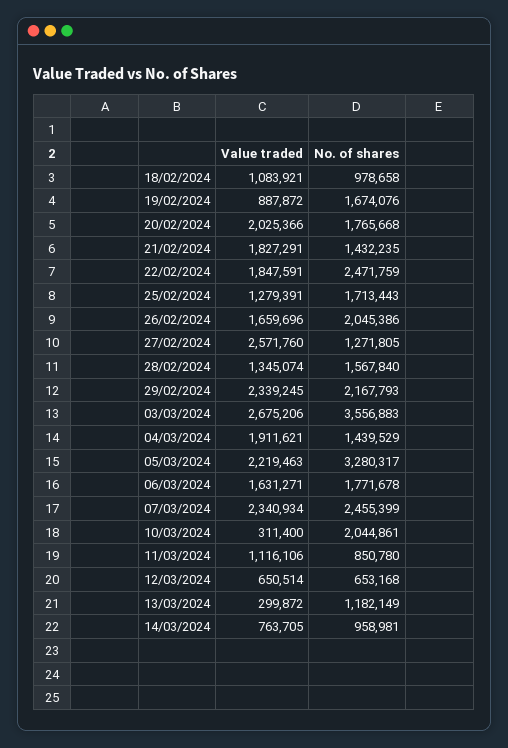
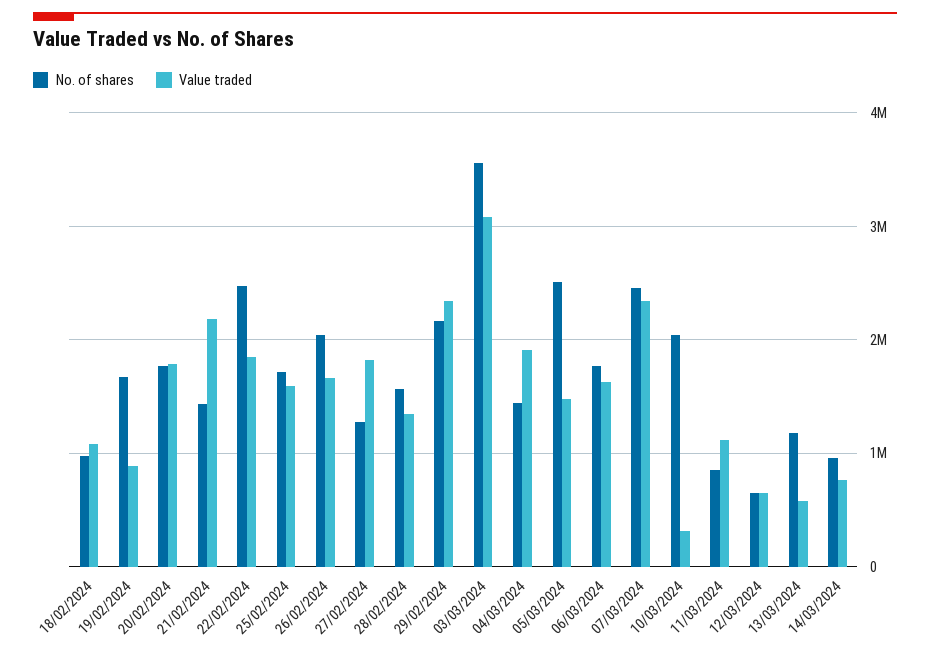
Value traded, 20/02/2024: 2025366 -> 1800000
Value traded, 21/02/2024: 1827291 -> 2200000
Value traded, 25/02/2024: 1279391 -> 1600000
Value traded, 27/02/2024: 2571760 -> 1800000
Value traded, 03/03/2024: 2675206 -> 3100000
Value traded, 05/03/2024: 2219463 -> 1500000
No. of shares, 05/03/2024: 3280317 -> 2500000
Value traded, 13/03/2024: 299872 -> 600000

